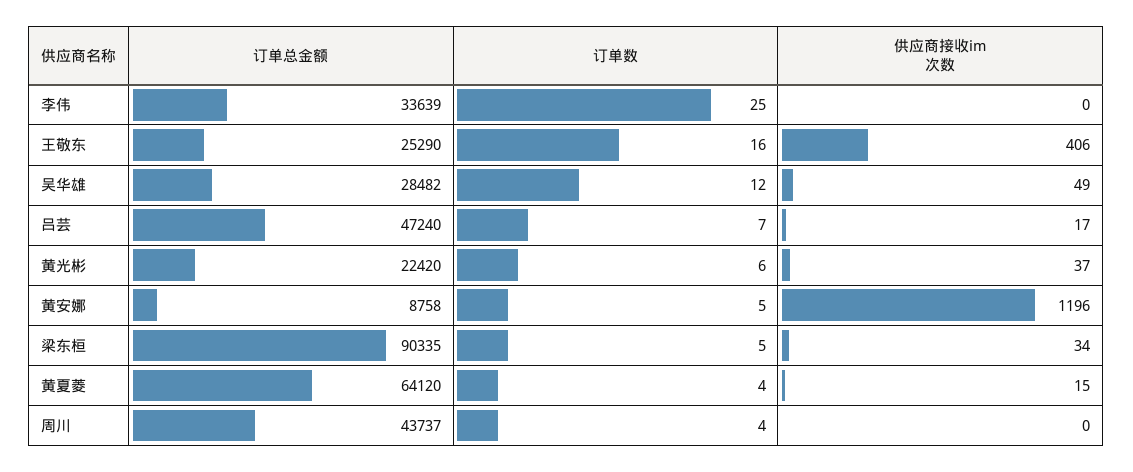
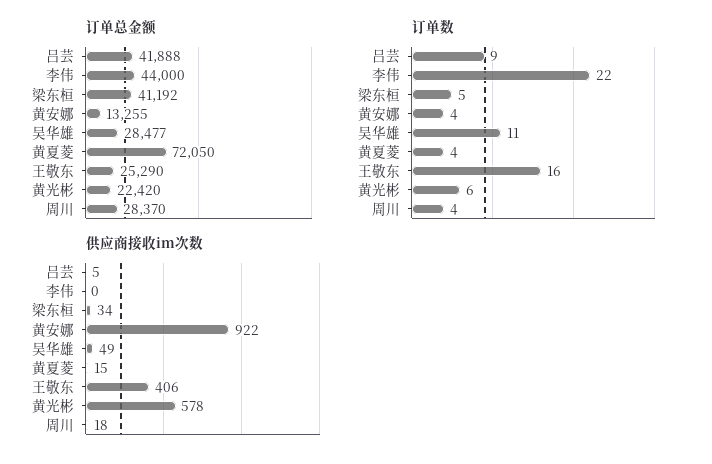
订单总金额, 李伟: 33639 -> 44000
订单数, 李伟: 25 -> 22
订单总金额, 吴华雄: 28482 -> 28477
订单数, 吴华雄: 12 -> 11
订单总金额, 吕芸: 47240 -> 41888
订单数, 吕芸: 7 -> 9
供应商接收im次数, 吕芸: 17 -> 5
供应商接收im次数, 黄光彬: 37 -> 578
订单总金额, 黄安娜: 8758 -> 13255
订单数, 黄安娜: 5 -> 4
供应商接收im次数, 黄安娜: 1196 -> 922
订单总金额, 梁东桓: 90335 -> 41192
订单总金额, 黄夏菱: 64120 -> 72050
订单总金额, 周川: 43737 -> 28370
供应商接收im次数, 周川: 0 -> 18

